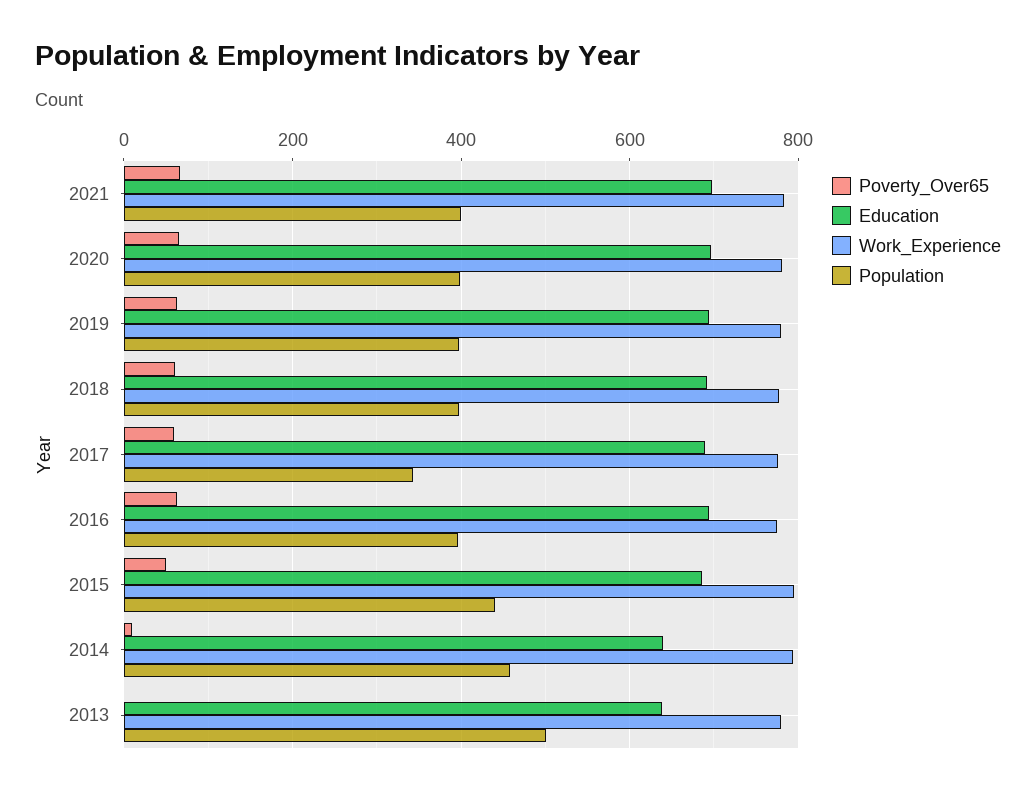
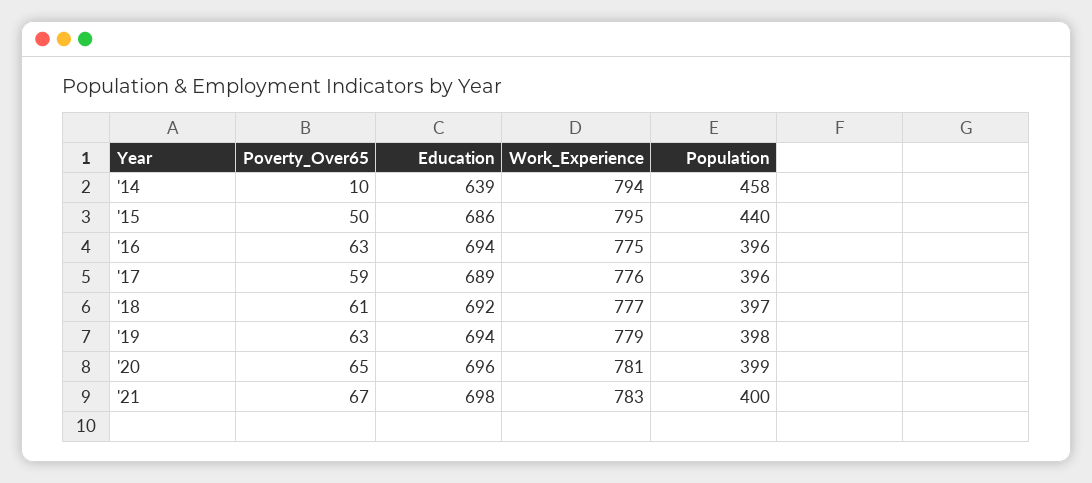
Population, 2017: 340 -> 396
Poverty_Over65, 2013: 0 -> none
Education, 2013: 640 -> none
Work_Experience, 2013: 780 -> none
Population, 2013: 500 -> none

